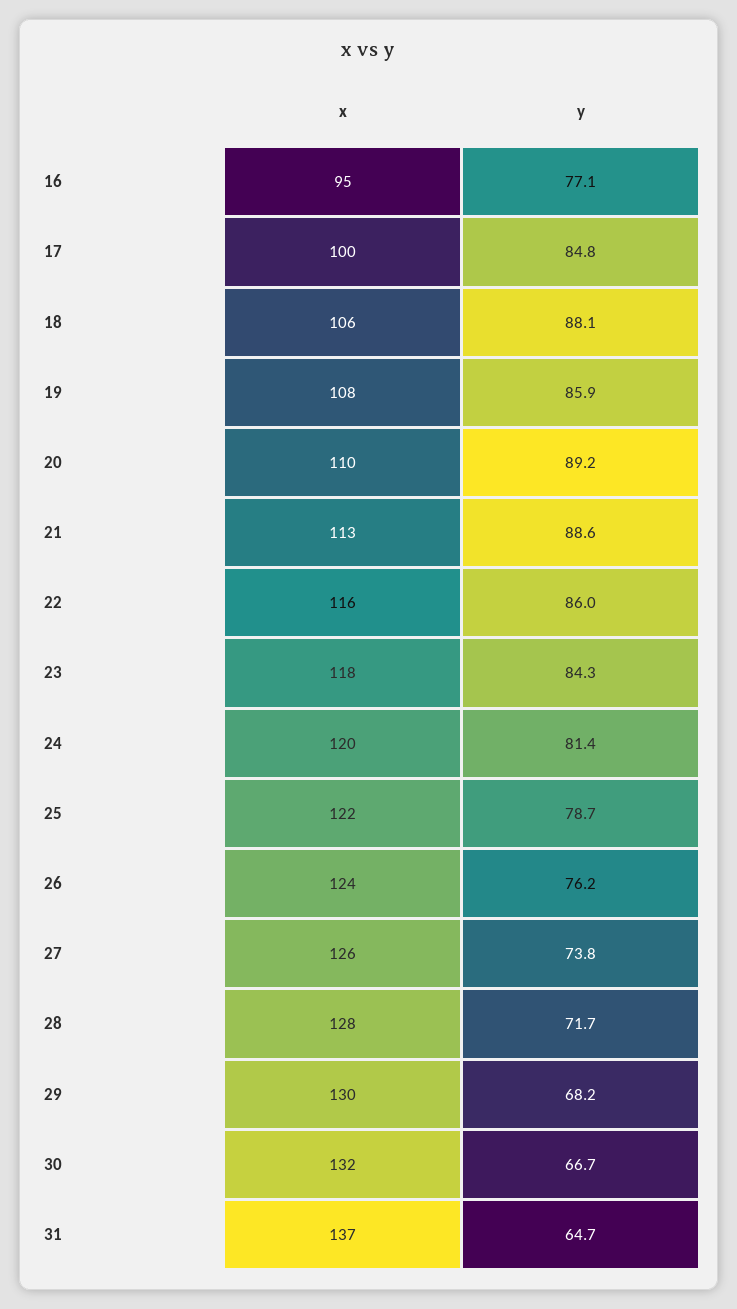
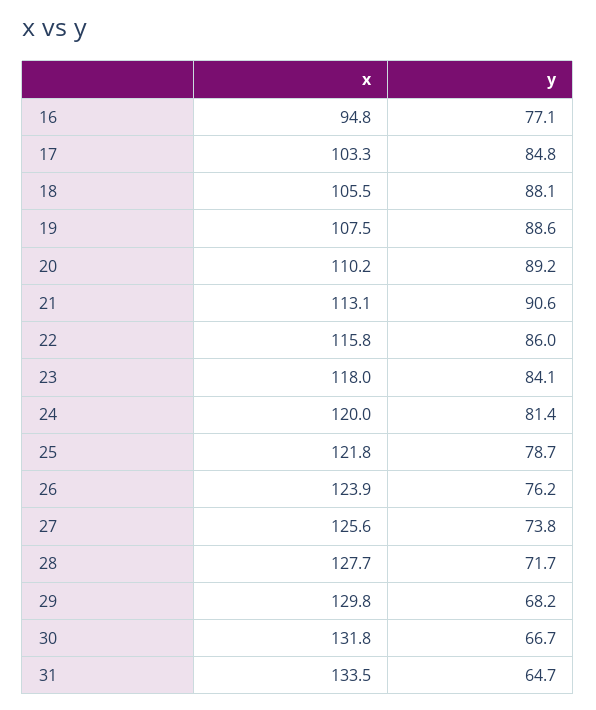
x, 17: 100 -> 103.3
y, 19: 85.9 -> 88.6
y, 21: 88.6 -> 90.6
y, 23: 84.3 -> 84.1
x, 31: 137 -> 133.5

